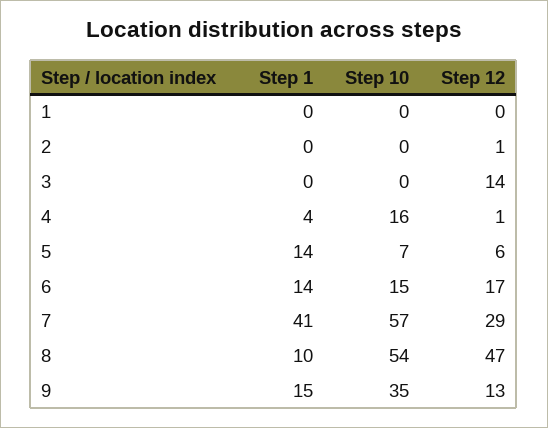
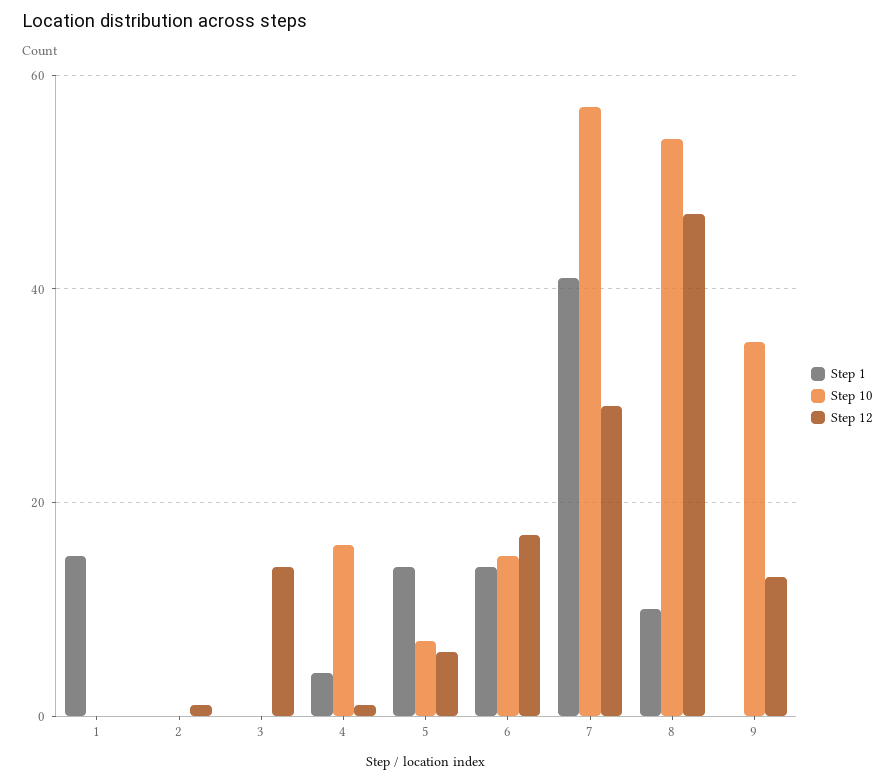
Step 1, 1: 0 -> 15
Step 1, 9: 15 -> 0

